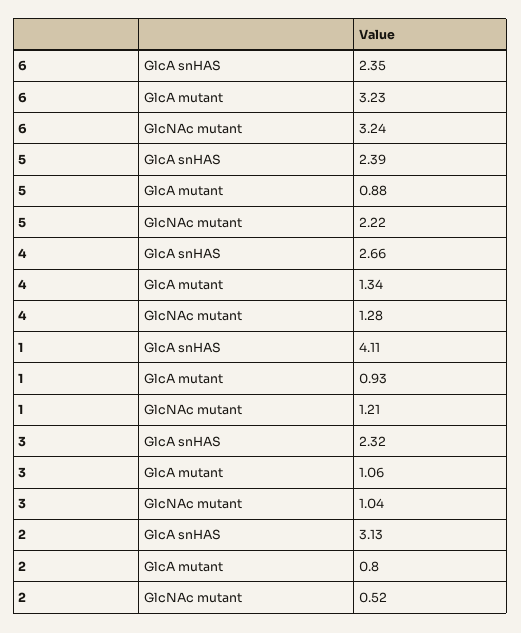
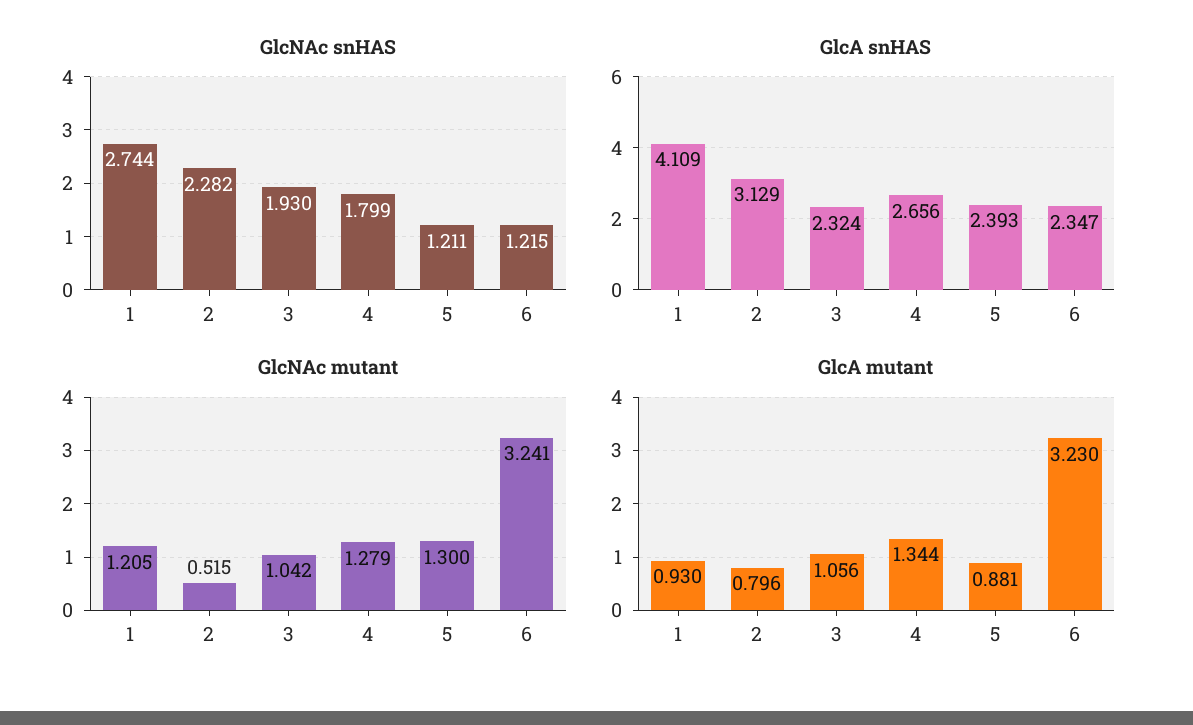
GlcNAc mutant, 5: 2.22 -> 1.3
GlcNAc snHAS, 1: none -> 2.744
GlcNAc snHAS, 2: none -> 2.282
GlcNAc snHAS, 3: none -> 1.93
GlcNAc snHAS, 4: none -> 1.799
GlcNAc snHAS, 5: none -> 1.211
GlcNAc snHAS, 6: none -> 1.215

